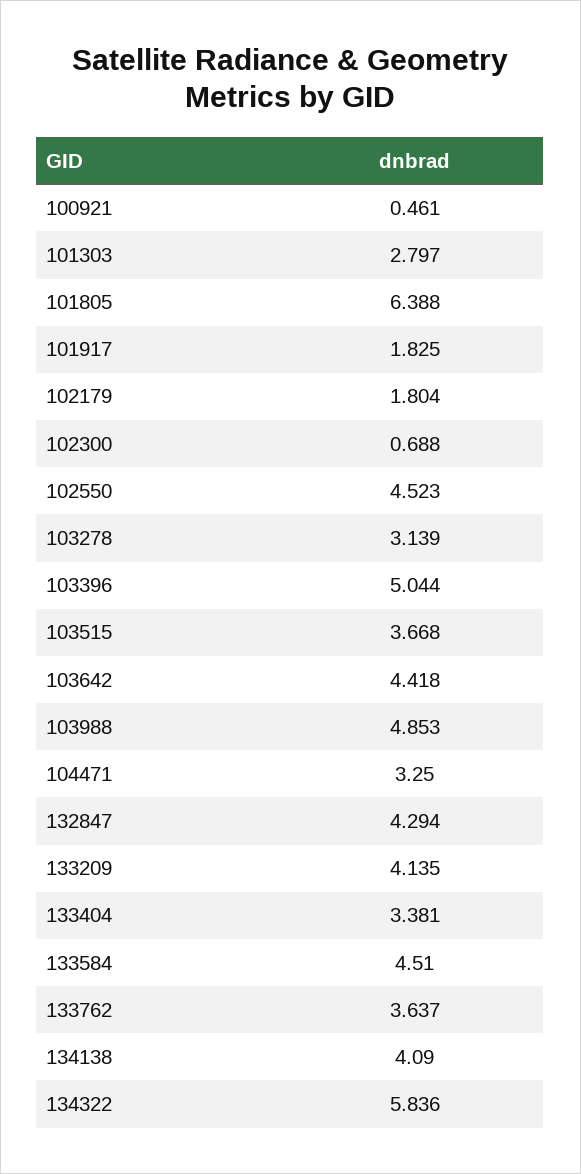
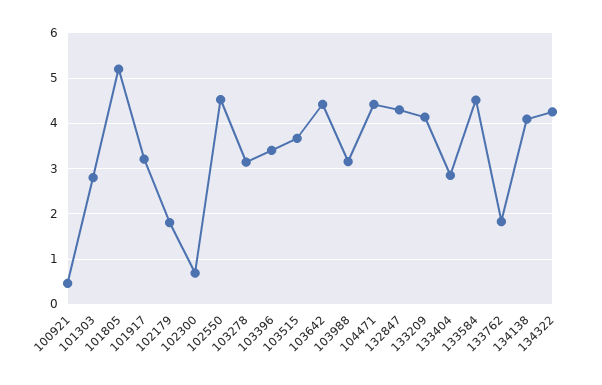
101805: 6.388 -> 5.2
101917: 1.825 -> 3.2
103396: 5.044 -> 3.4
103988: 4.853 -> 3.2
104471: 3.25 -> 4.4
133404: 3.381 -> 2.8
133762: 3.637 -> 1.8
134322: 5.836 -> 4.2

